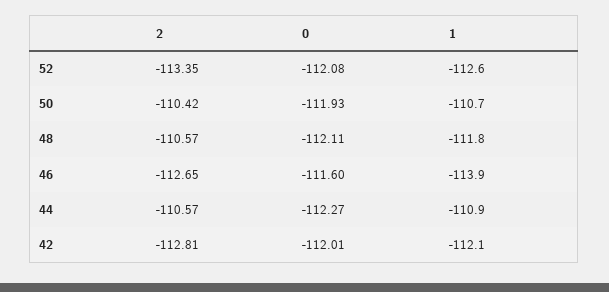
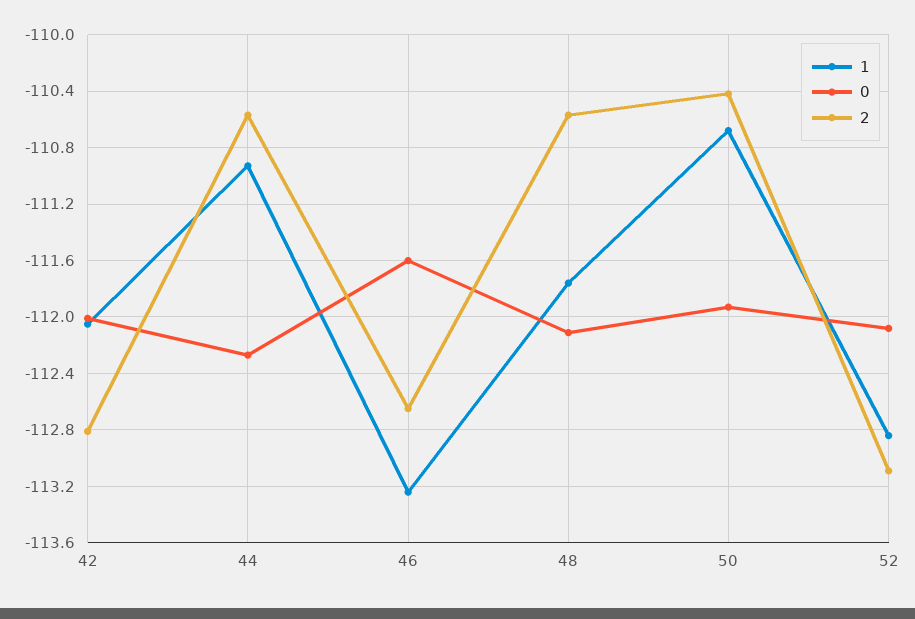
2, 52: -113.35 -> -113.1
1, 52: -112.6 -> -112.85
1, 46: -113.9 -> -113.25

